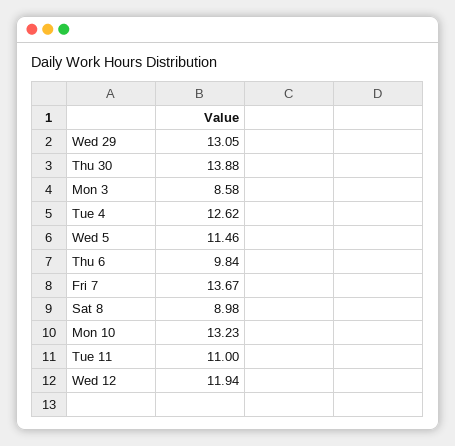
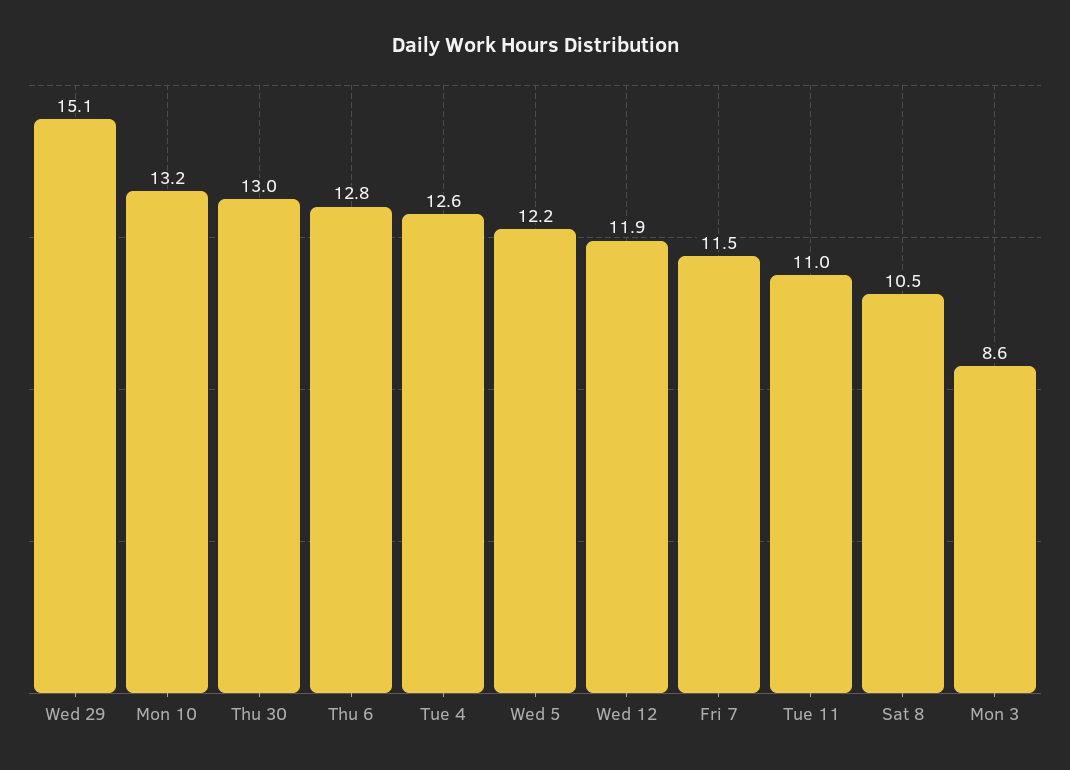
Wed 29: 13.05 -> 15.1
Thu 30: 13.88 -> 13
Wed 5: 11.46 -> 12.2
Thu 6: 9.84 -> 12.8
Fri 7: 13.67 -> 11.5
Sat 8: 8.98 -> 10.5

